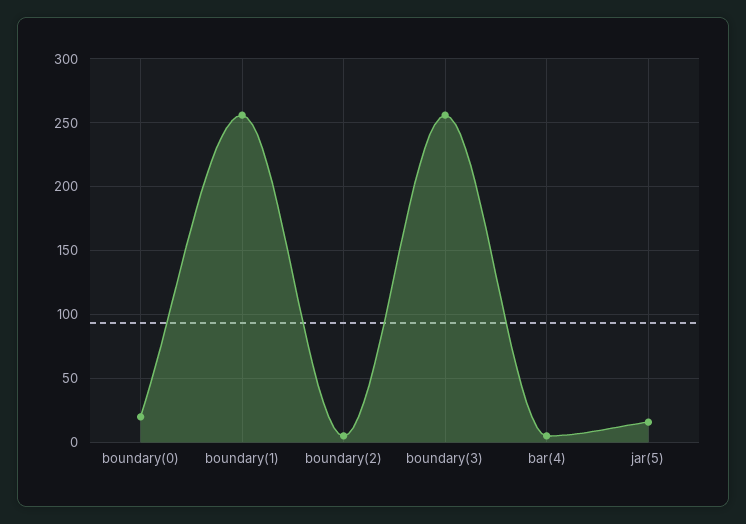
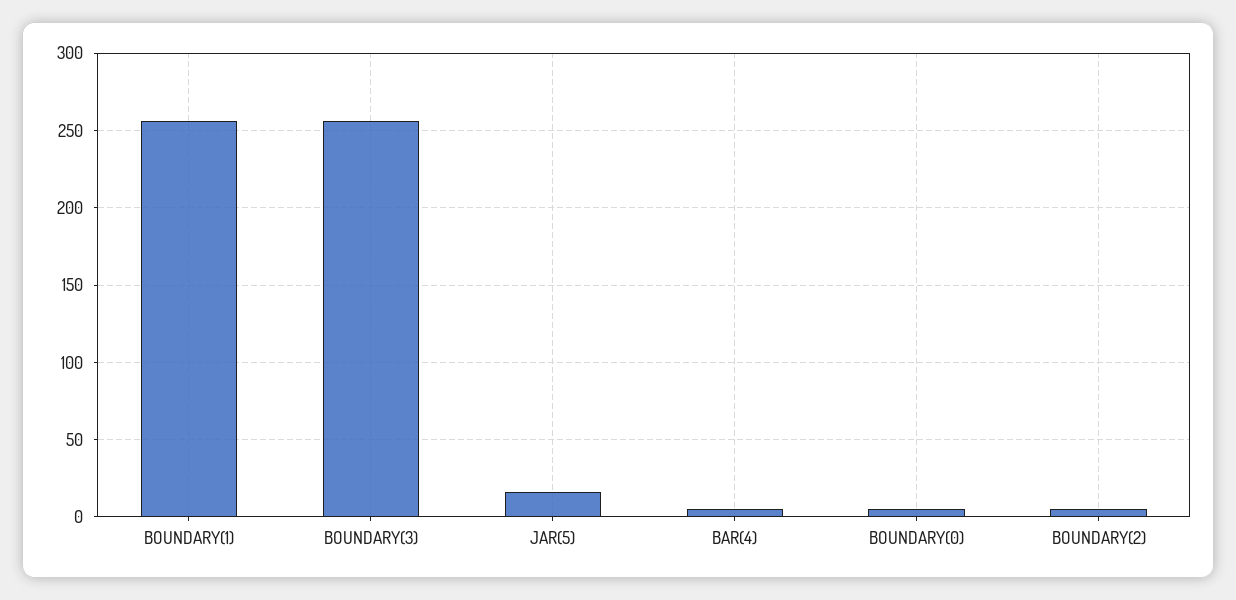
boundary(0): 20 -> 5

